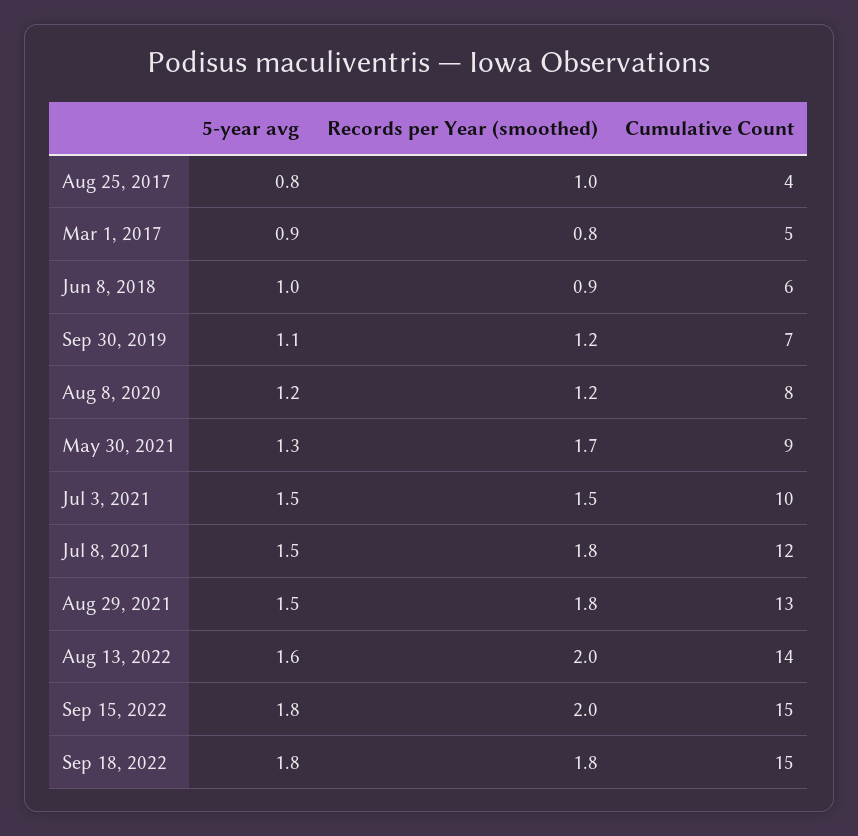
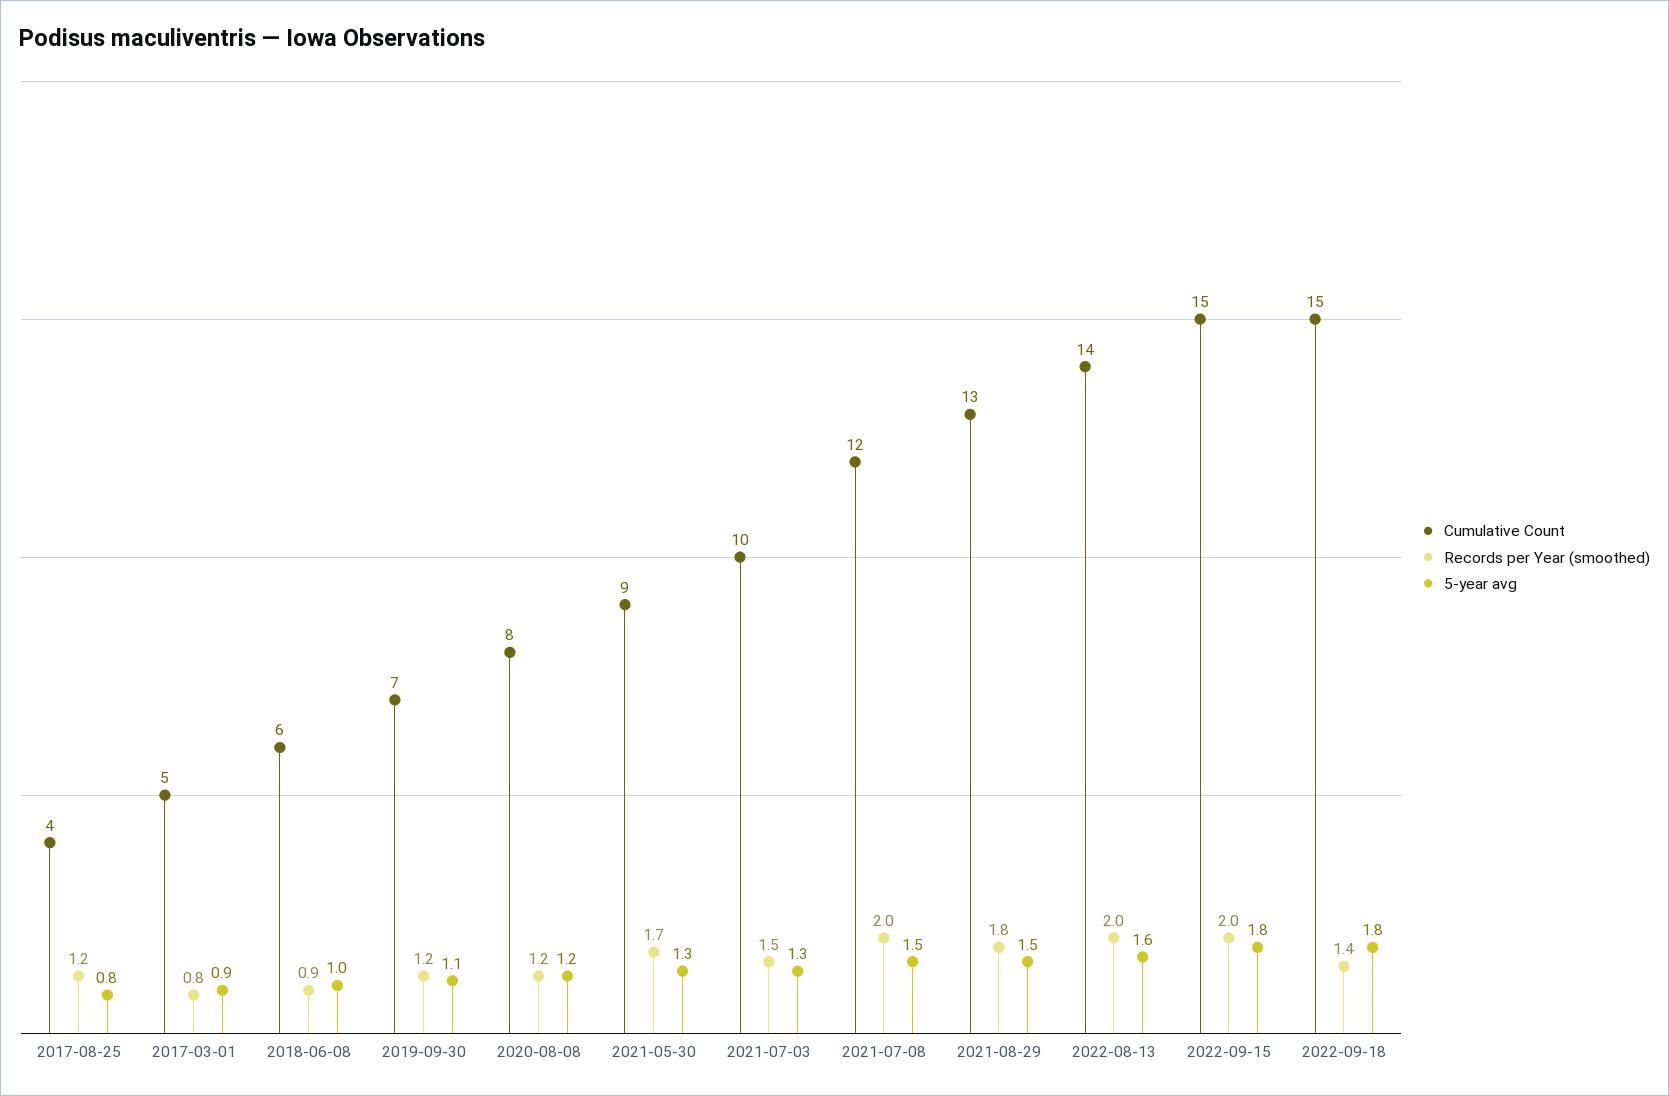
Records per Year (smoothed), Aug 25, 2017: 1 -> 1.2
5-year avg, Jul 3, 2021: 1.5 -> 1.3
Records per Year (smoothed), Jul 8, 2021: 1.8 -> 2
Records per Year (smoothed), Sep 18, 2022: 1.8 -> 1.4

